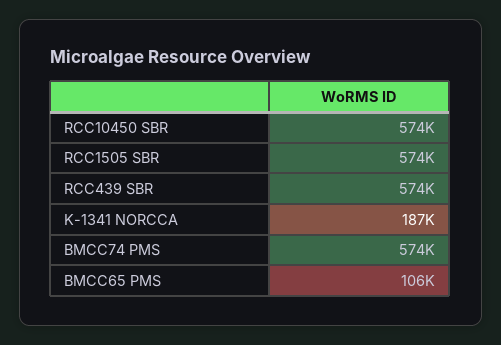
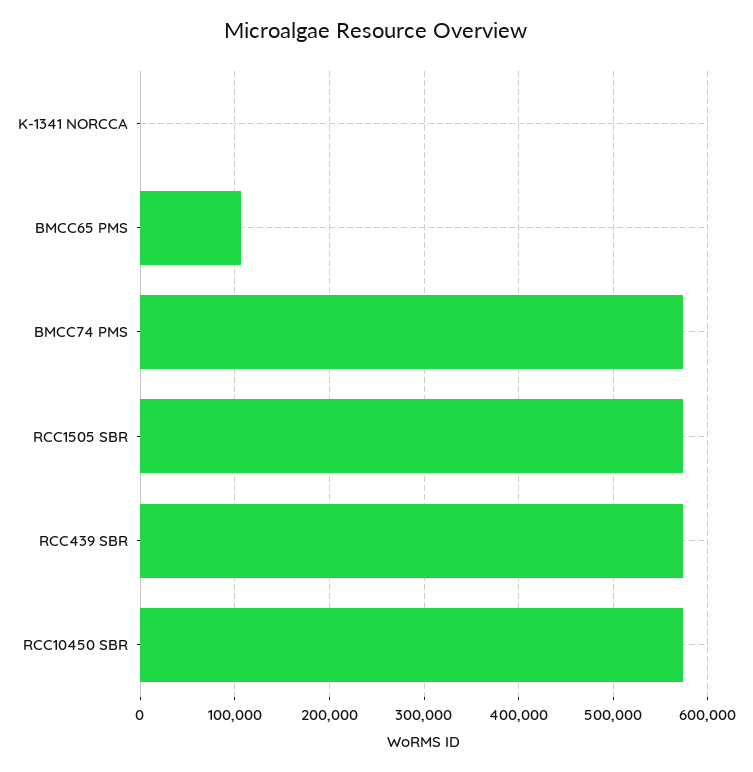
K-1341 NORCCA: 187000 -> 0

